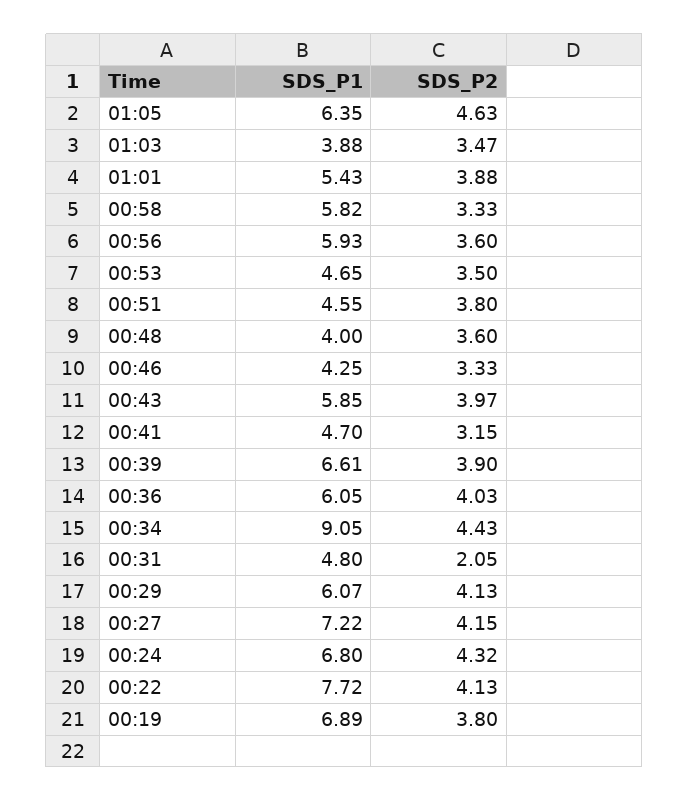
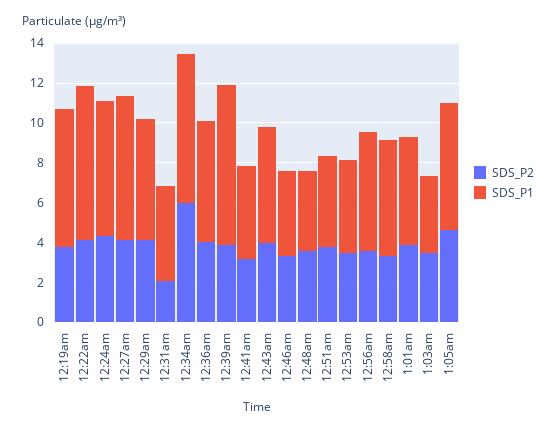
SDS_P1, 00:39: 6.61 -> 8
SDS_P1, 00:34: 9.05 -> 7.5
SDS_P2, 00:34: 4.43 -> 6

